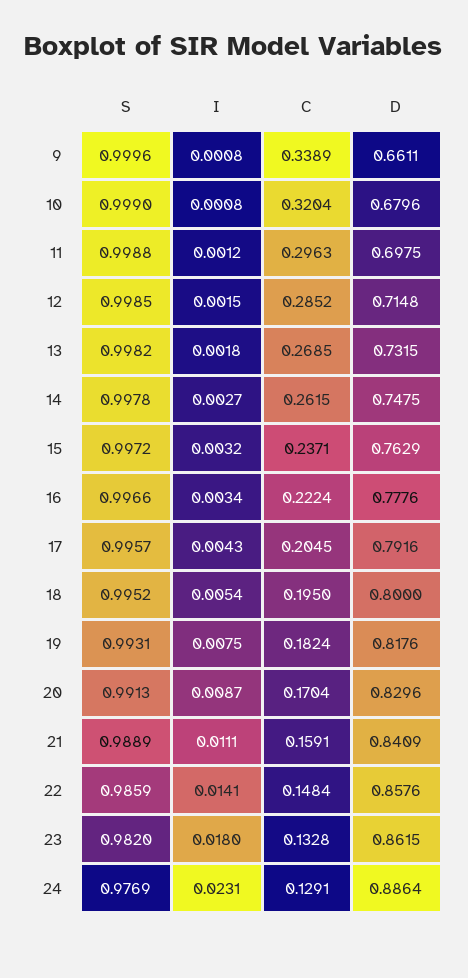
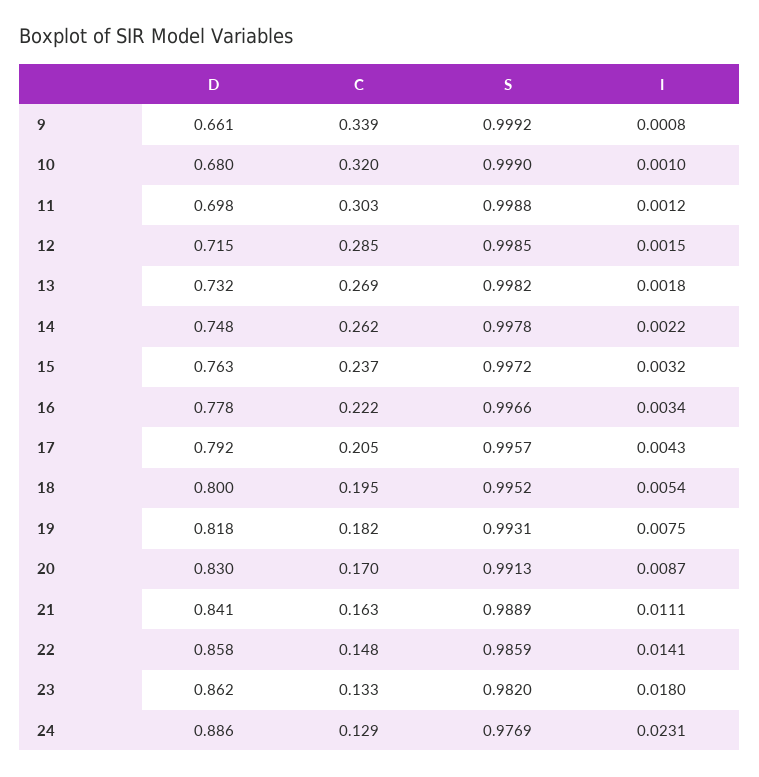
S, 9: 0.9996 -> 0.9992
I, 10: 0.0008 -> 0.001
C, 11: 0.2963 -> 0.303
I, 14: 0.0027 -> 0.0022
C, 21: 0.1591 -> 0.163

